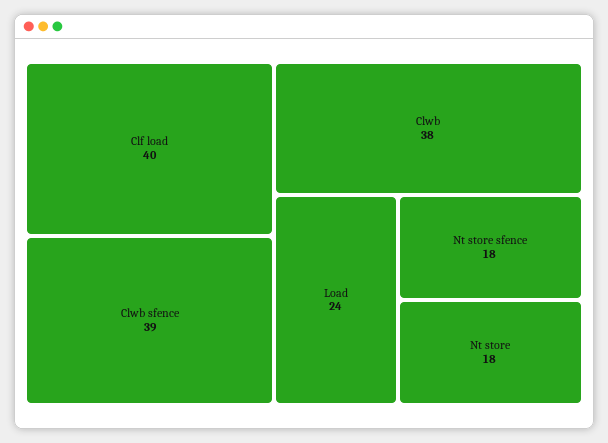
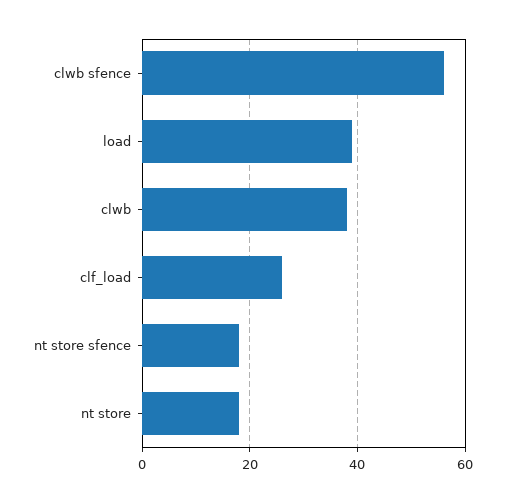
Clf load: 40 -> 25
Clwb sfence: 39 -> 55
Load: 24 -> 40

